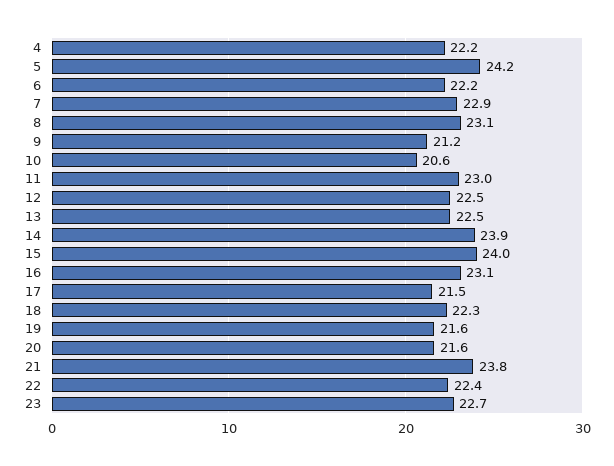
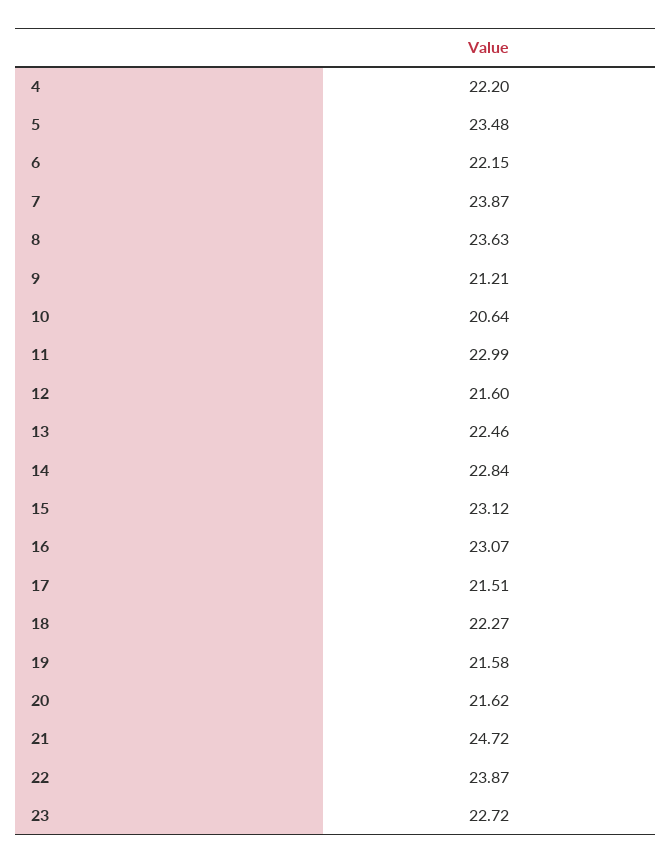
5: 24.2 -> 23.48
7: 22.9 -> 23.87
8: 23.1 -> 23.63
12: 22.5 -> 21.6
14: 23.9 -> 22.84
15: 24 -> 23.12
21: 23.8 -> 24.72
22: 22.4 -> 23.87

